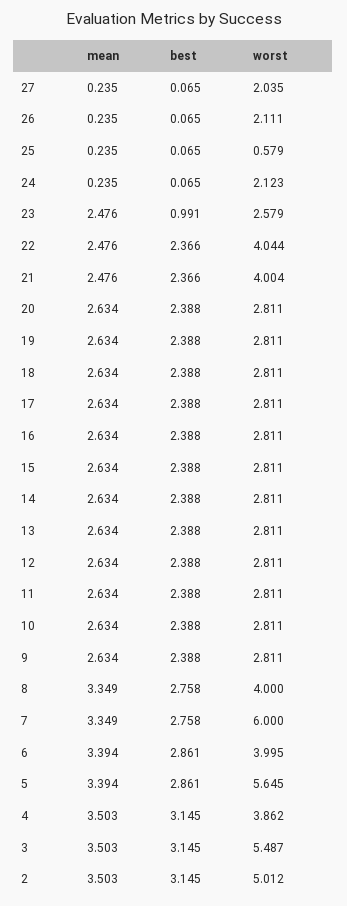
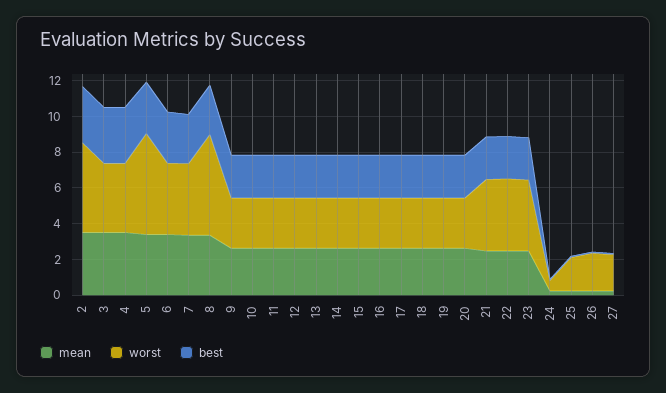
worst, 25: 0.579 -> 2
worst, 24: 2.123 -> 0.5
best, 23: 0.991 -> 2.5
worst, 23: 2.579 -> 4
worst, 8: 4 -> 5.5
worst, 7: 6 -> 4
worst, 3: 5.487 -> 4

